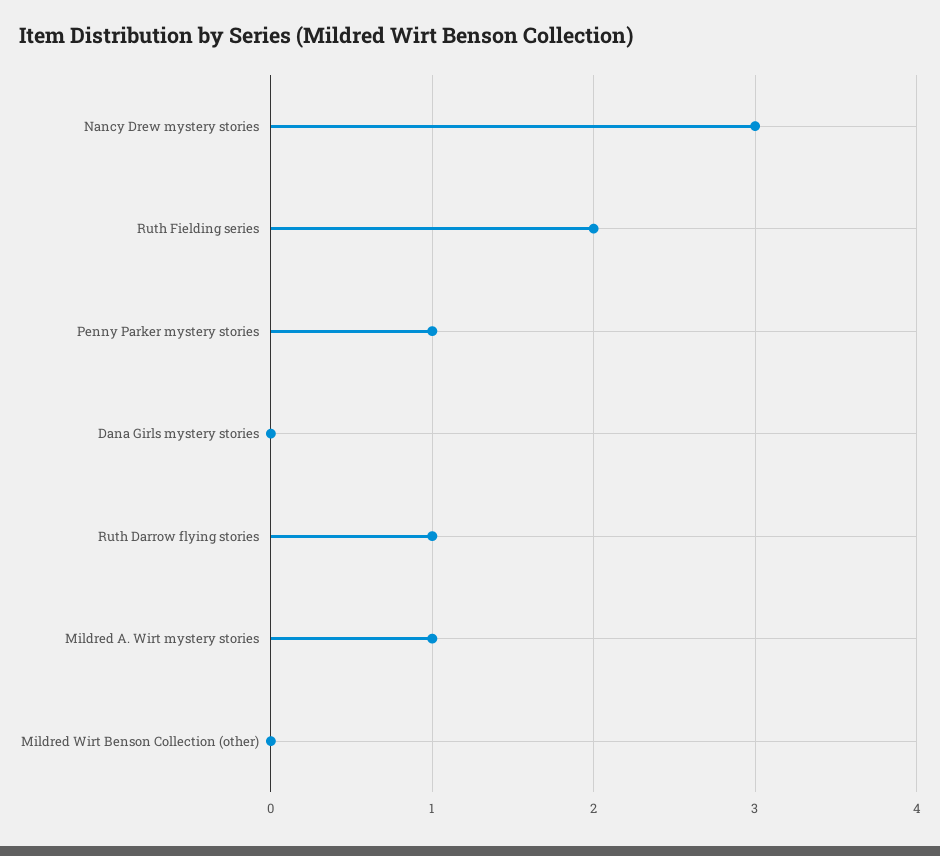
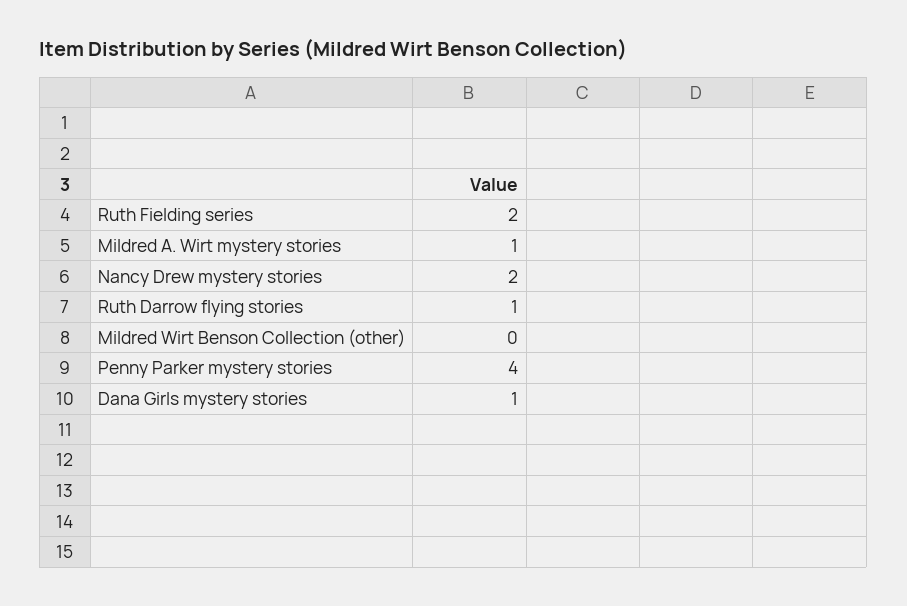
Nancy Drew mystery stories: 3 -> 2
Penny Parker mystery stories: 1 -> 4
Dana Girls mystery stories: 0 -> 1

